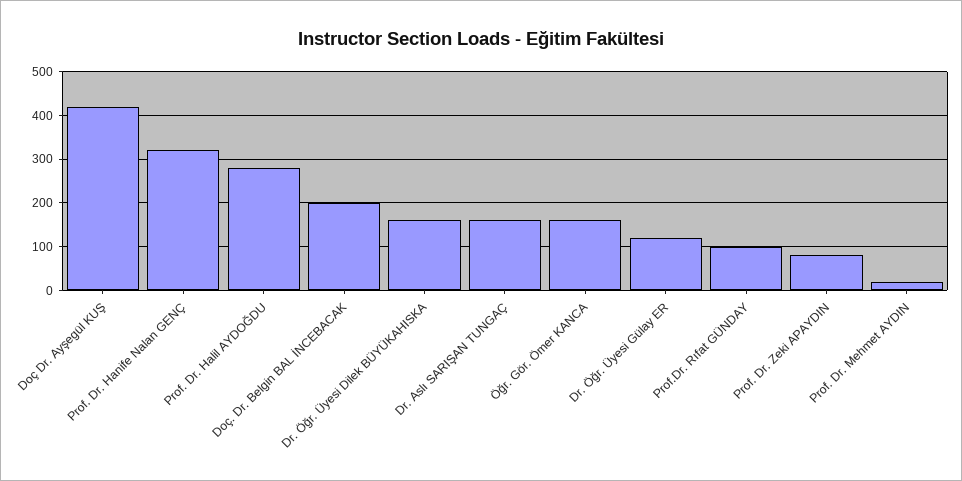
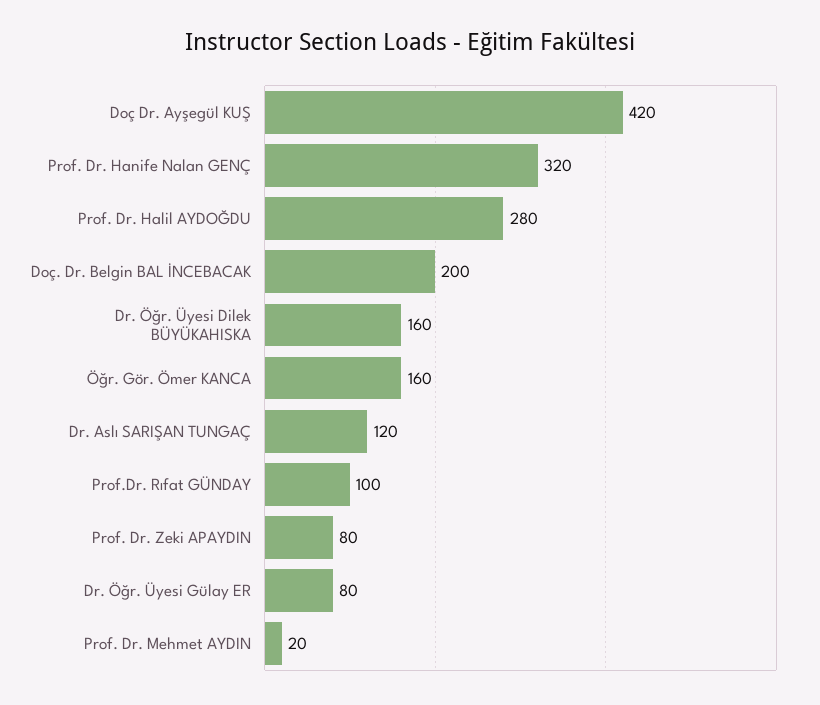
Dr. Aslı SARIŞAN TUNGAÇ: 160 -> 120
Dr. Öğr. Üyesi Gülay ER: 120 -> 80

